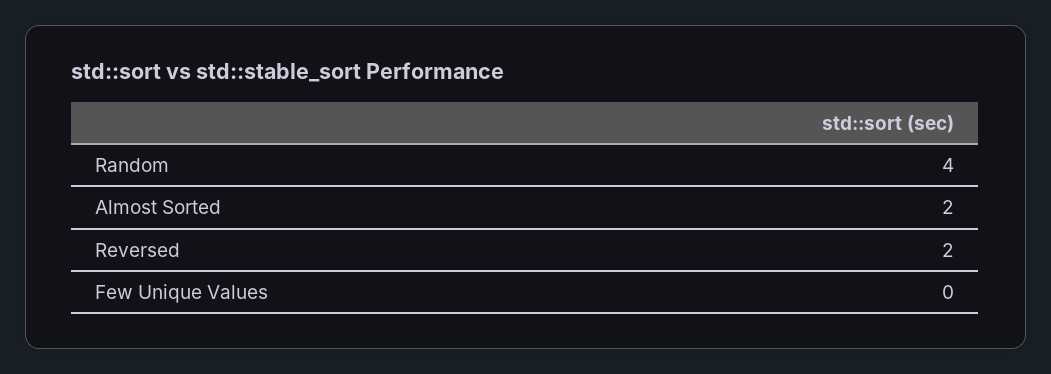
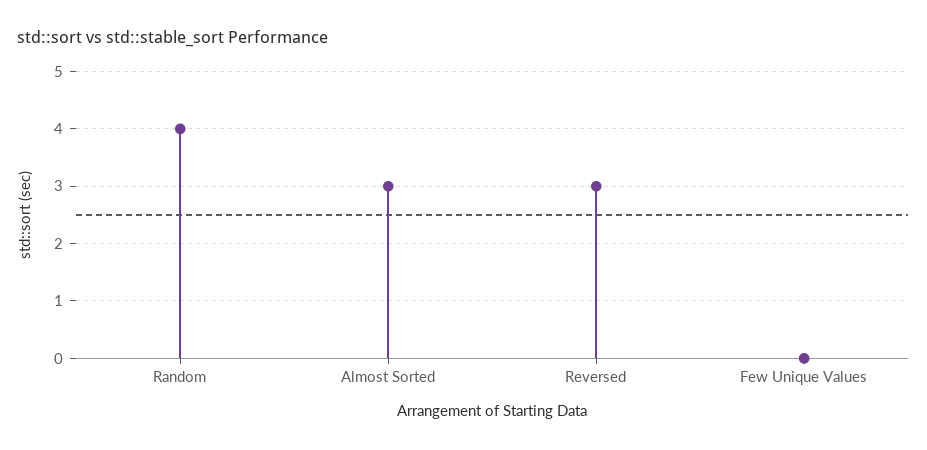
Almost Sorted: 2 -> 3
Reversed: 2 -> 3

